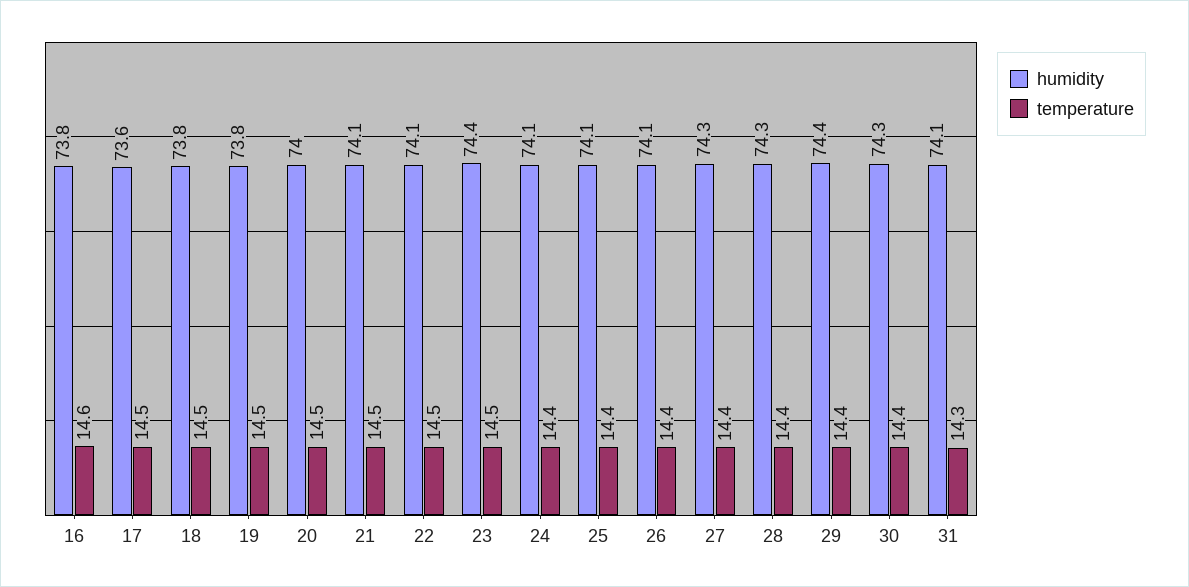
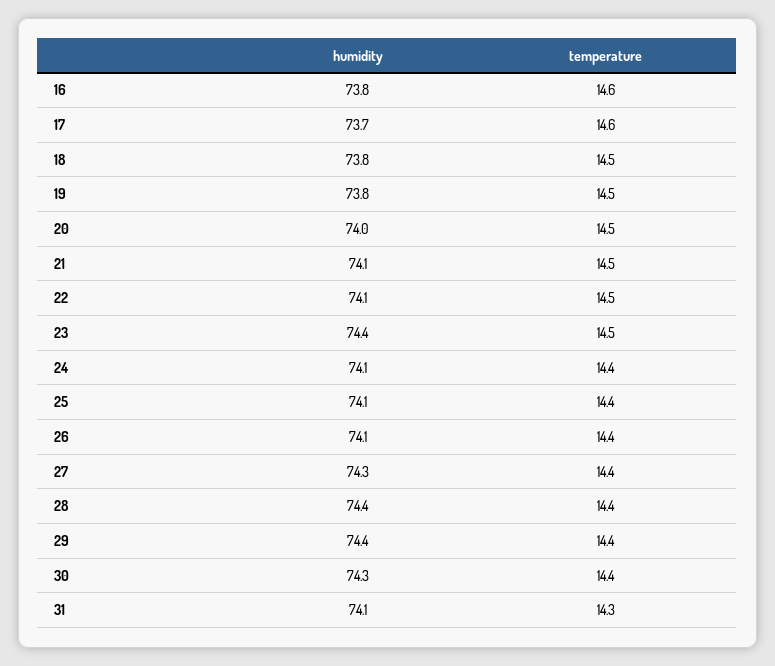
humidity, 17: 73.6 -> 73.7
temperature, 17: 14.5 -> 14.6
humidity, 28: 74.3 -> 74.4

